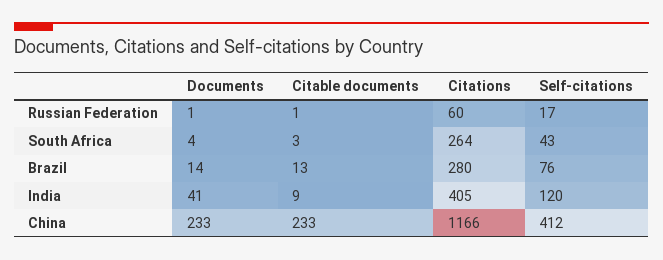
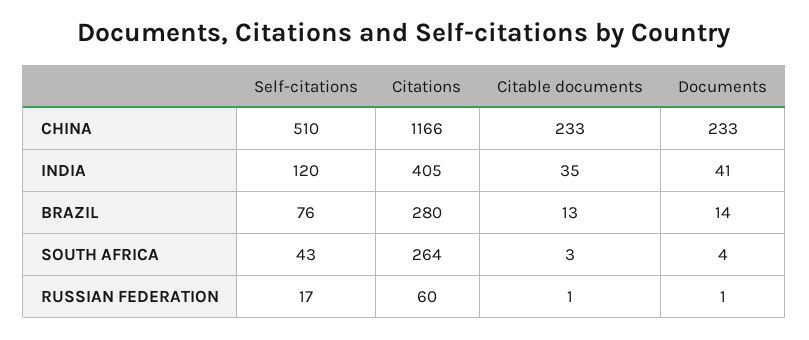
Citable documents, India: 9 -> 35
Self-citations, China: 412 -> 510

